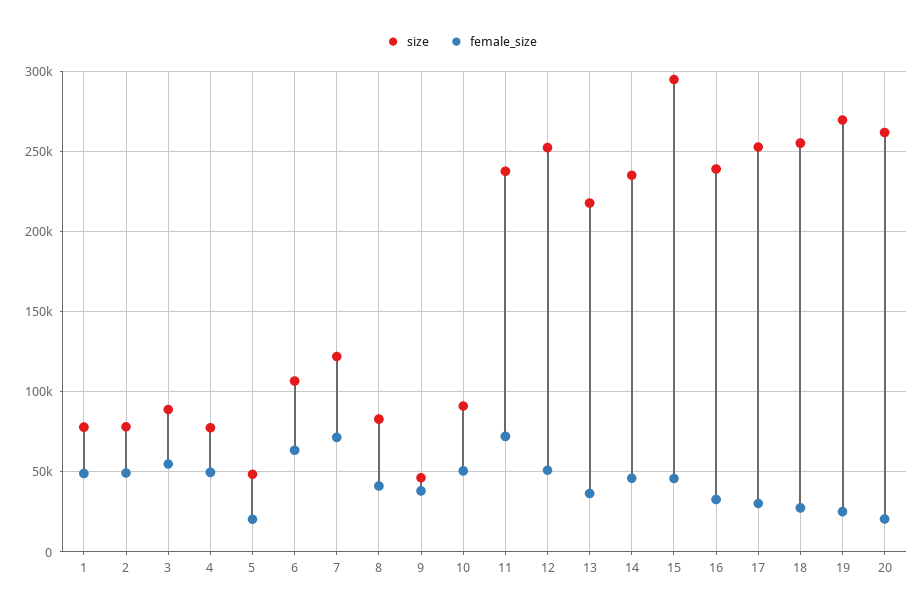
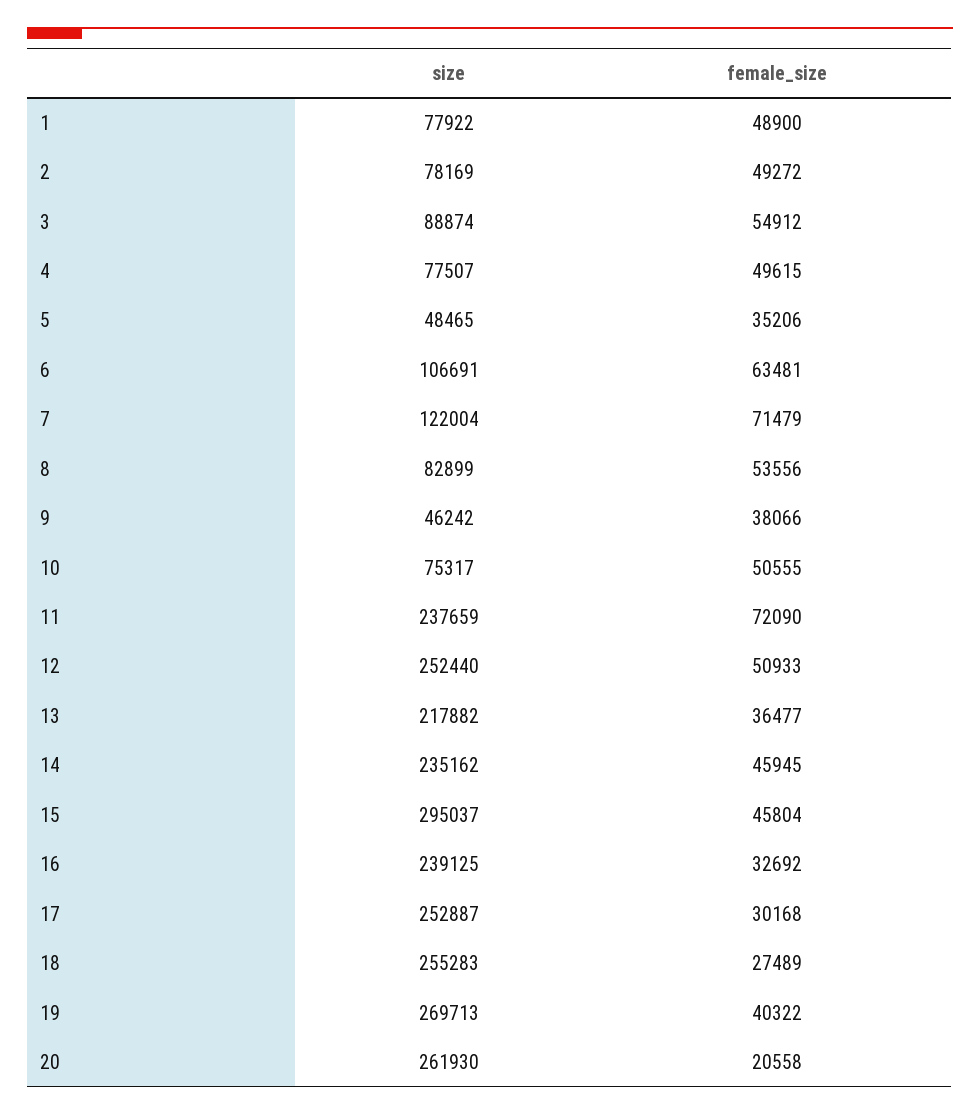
female_size, 5: 20000 -> 35206
female_size, 8: 40000 -> 53556
size, 10: 90000 -> 75317
female_size, 19: 25000 -> 40322

